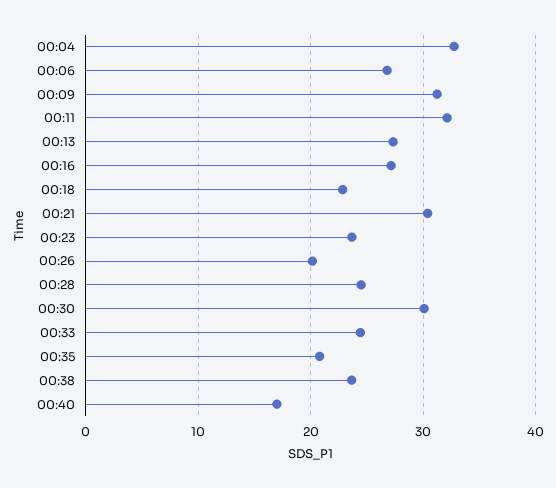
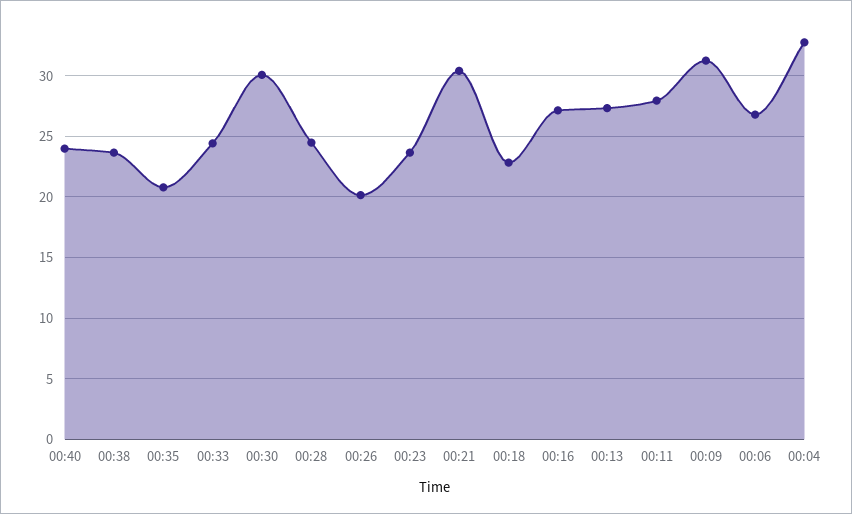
00:11: 32 -> 28
00:40: 17 -> 24

